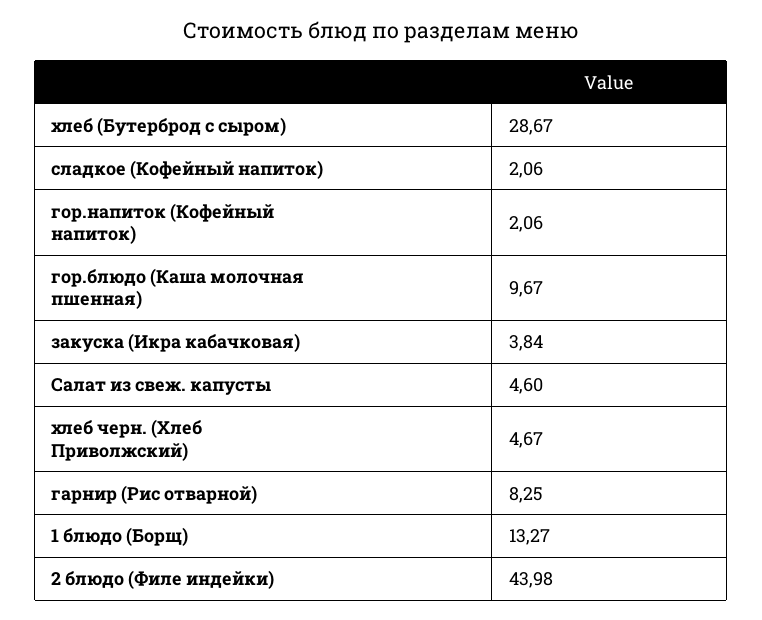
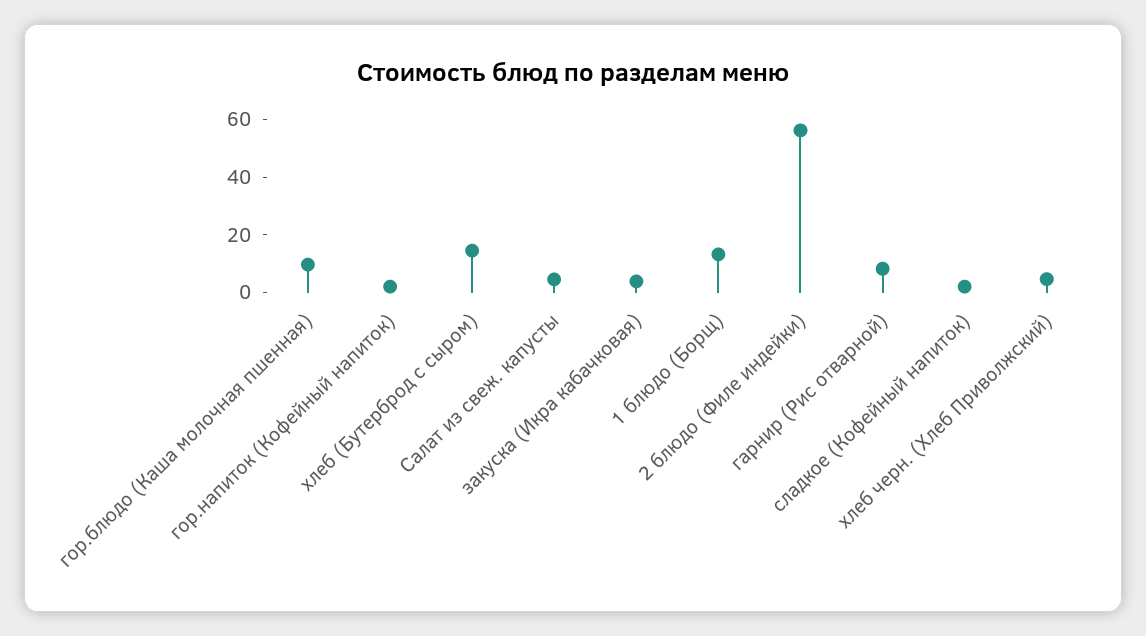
хлеб (Бутерброд с сыром): 28.67 -> 15
2 блюдо (Филе индейки): 43.98 -> 55

